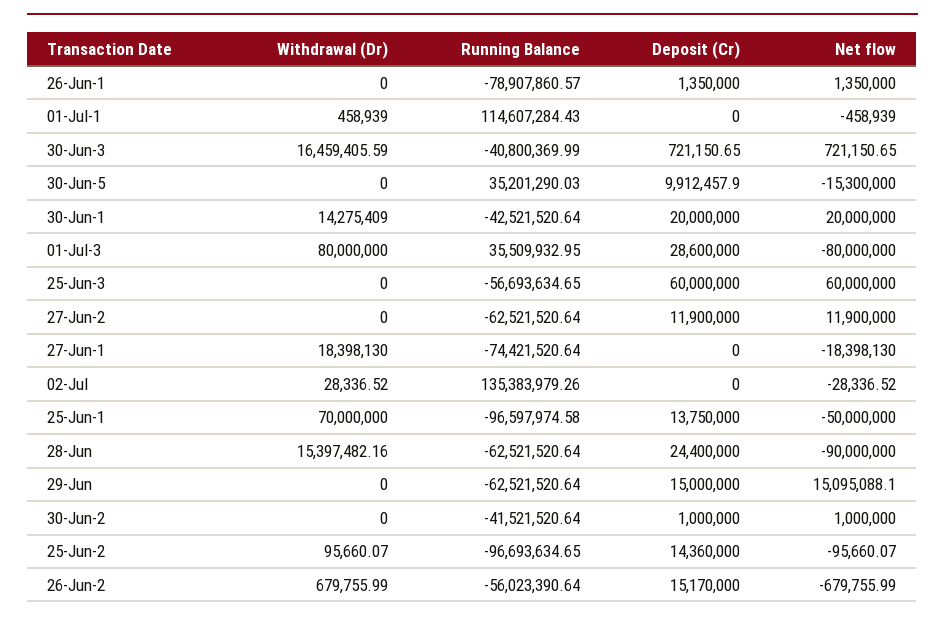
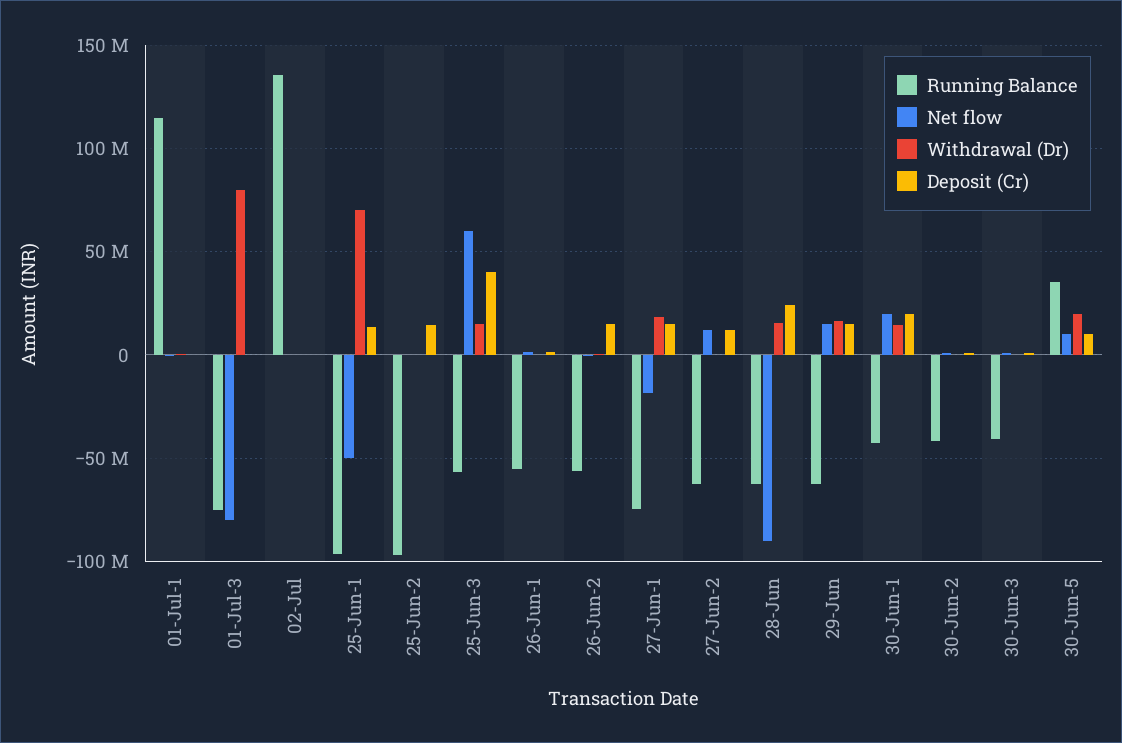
Running Balance, 26-Jun-1: -78907860.57 -> -55000000
Withdrawal (Dr), 30-Jun-3: 16459405.59 -> 0
Withdrawal (Dr), 30-Jun-5: 0 -> 20000000
Net flow, 30-Jun-5: -15300000 -> 10000000
Running Balance, 01-Jul-3: 35509932.95 -> -75000000
Deposit (Cr), 01-Jul-3: 28600000 -> 0
Withdrawal (Dr), 25-Jun-3: 0 -> 15000000
Deposit (Cr), 25-Jun-3: 60000000 -> 40000000
Deposit (Cr), 27-Jun-1: 0 -> 15000000
Withdrawal (Dr), 29-Jun: 0 -> 15000000

